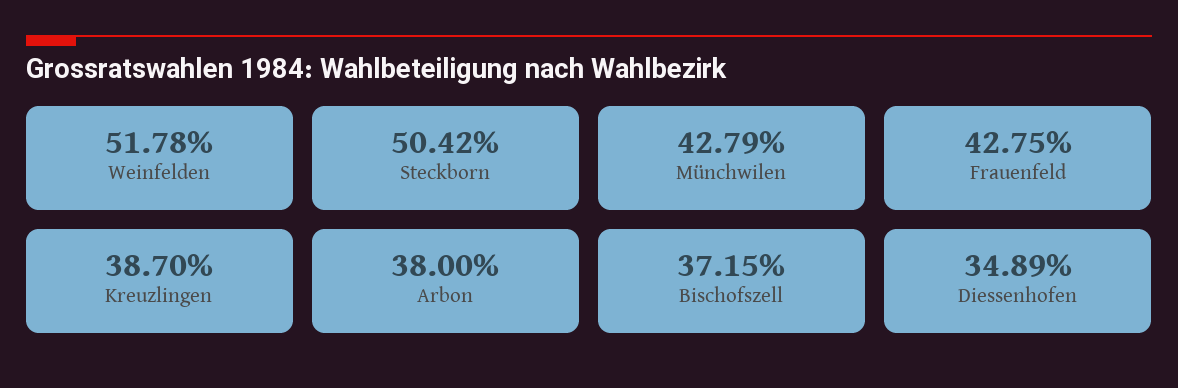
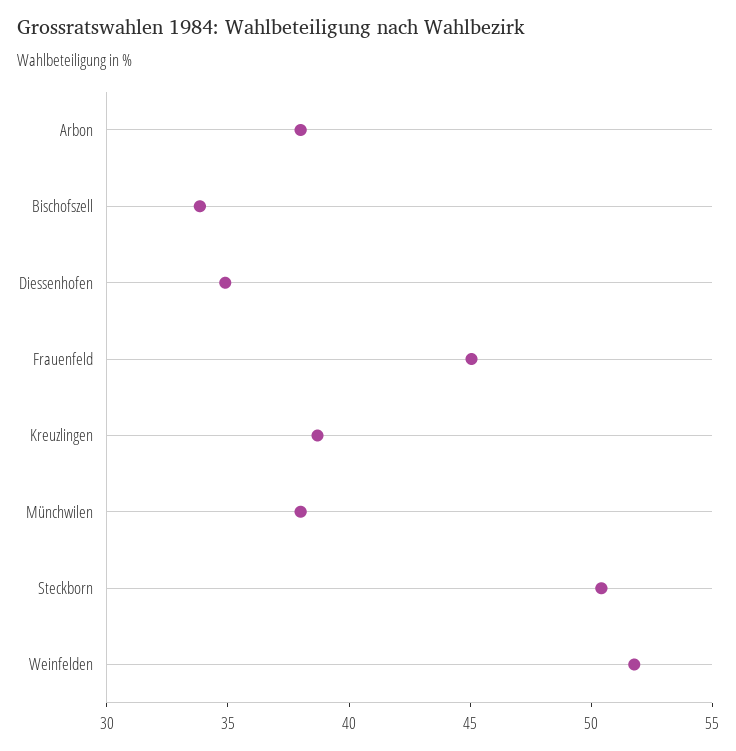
Münchwilen: 42.79 -> 38
Frauenfeld: 42.75 -> 45
Bischofszell: 37.15 -> 34

